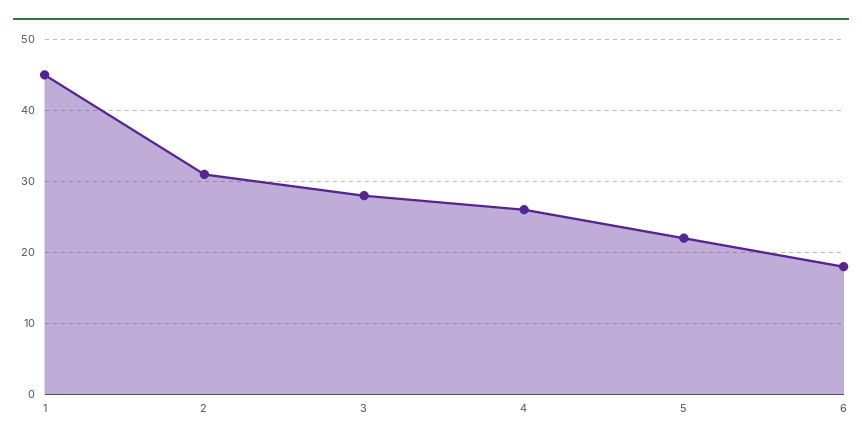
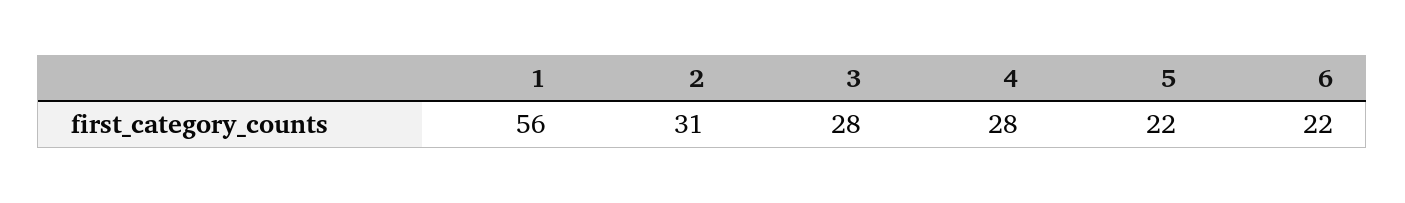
1: 45 -> 56
4: 26 -> 28
6: 18 -> 22

